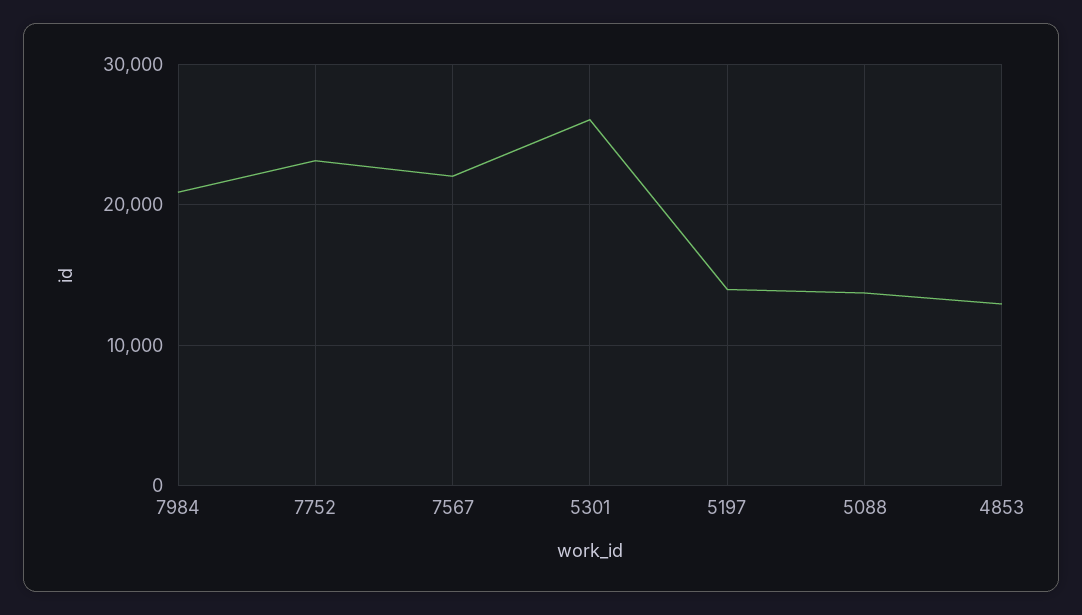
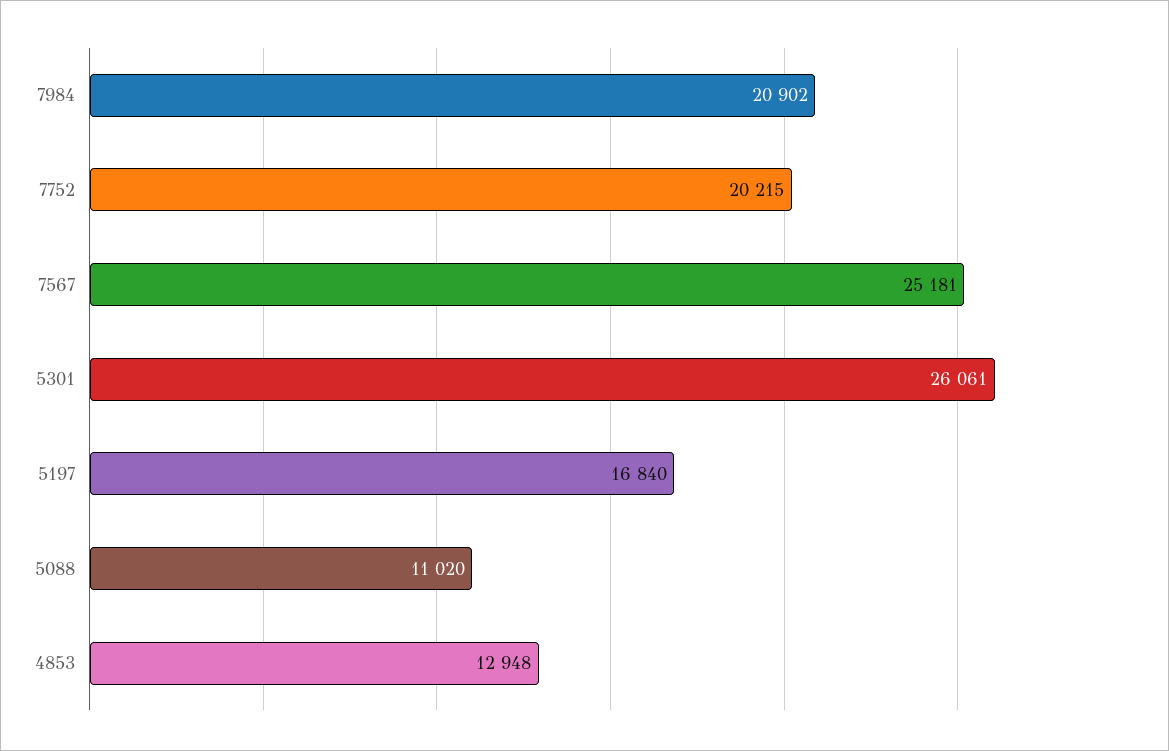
7752: 23000 -> 20215
7567: 22000 -> 25181
5197: 14000 -> 16840
5088: 14000 -> 11020

